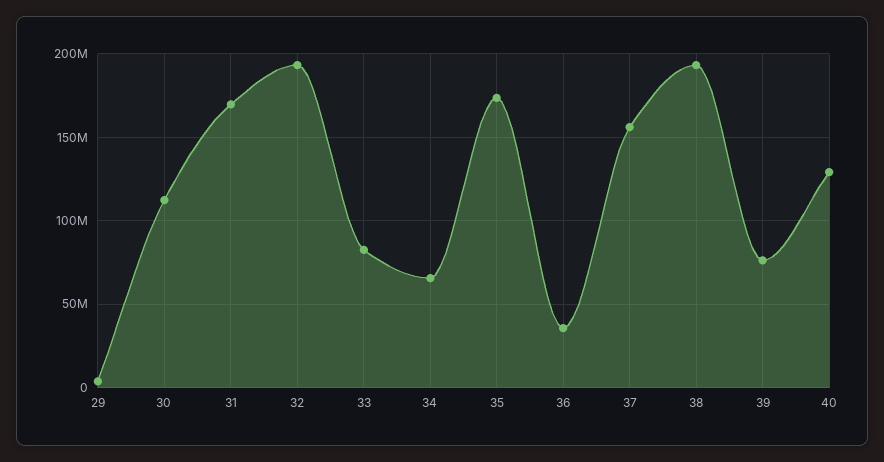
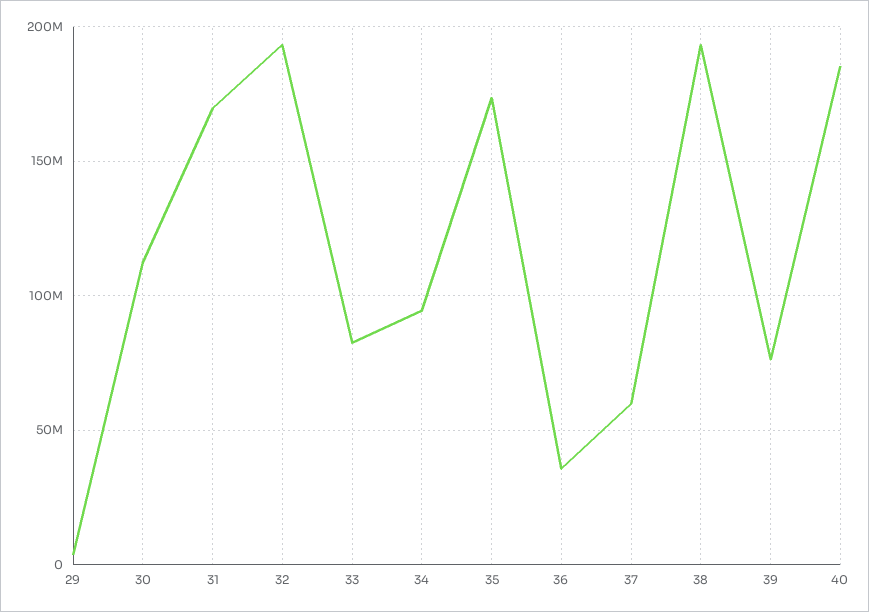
34: 65000000 -> 95000000
37: 155000000 -> 60000000
40: 130000000 -> 185000000

